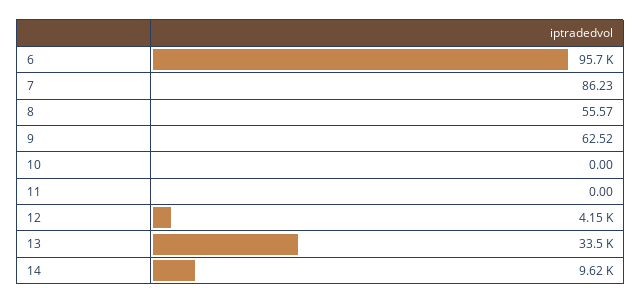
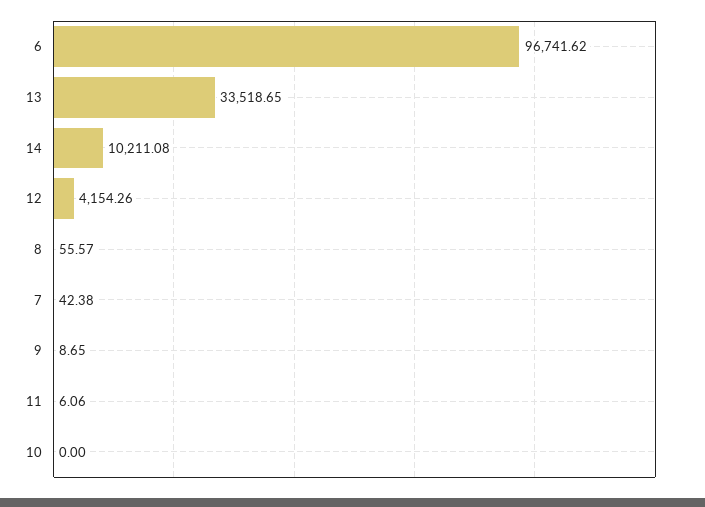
6: 95700 -> 96741.62
7: 86.23 -> 42.38
9: 62.52 -> 8.65
11: 0 -> 6.06
14: 9620 -> 10211.08

